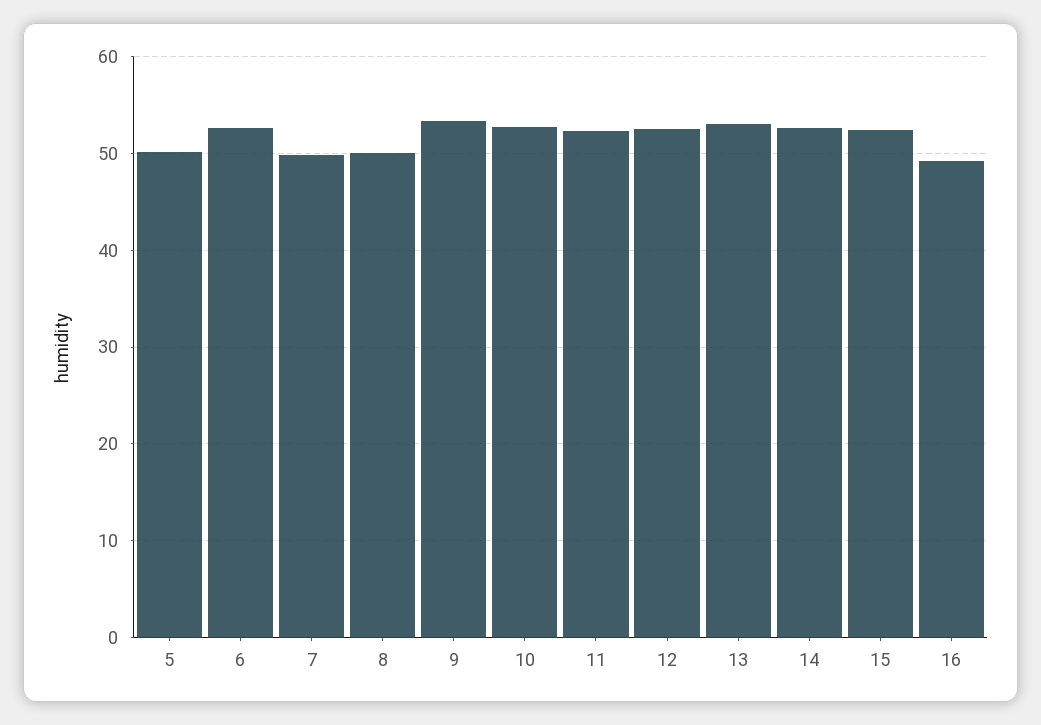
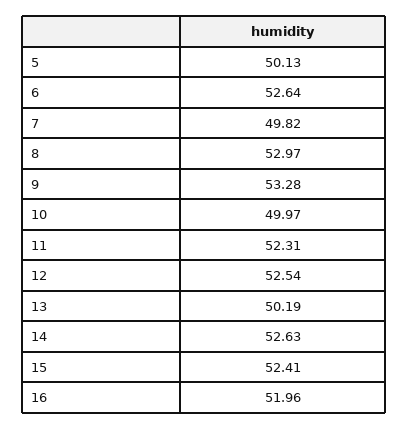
8: 50 -> 52.97
10: 53 -> 49.97
13: 53 -> 50.19
16: 49 -> 51.96

